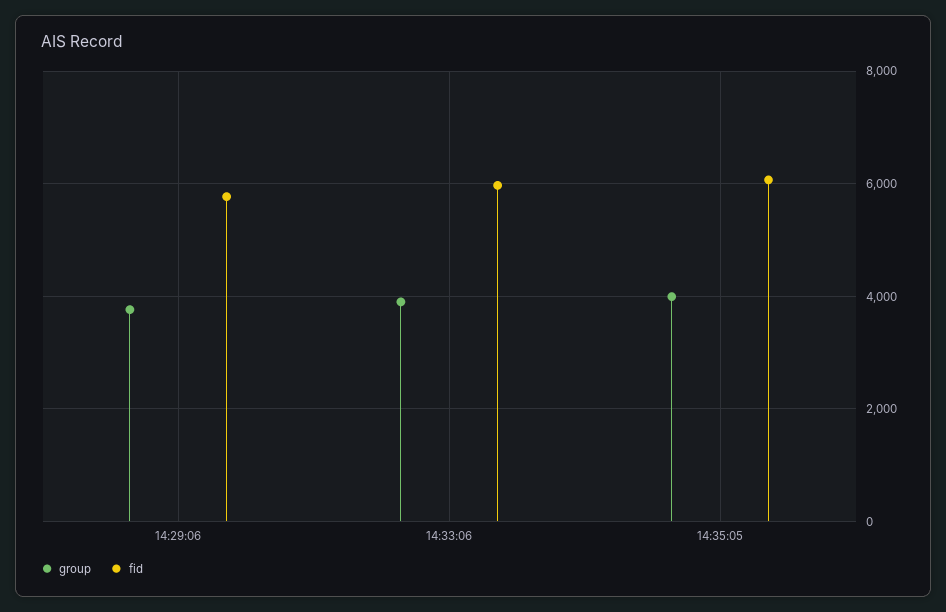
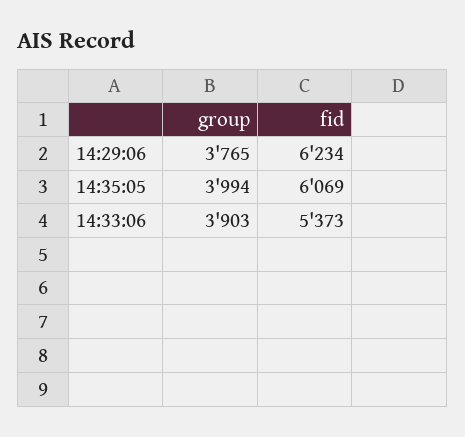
fid, 14:29:06: 5800 -> 6234
fid, 14:33:06: 6000 -> 5373

